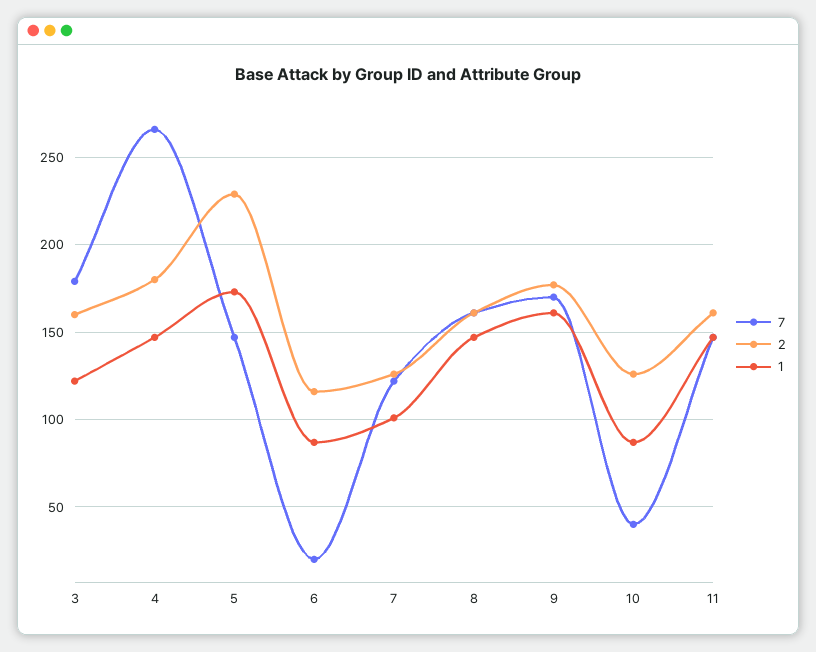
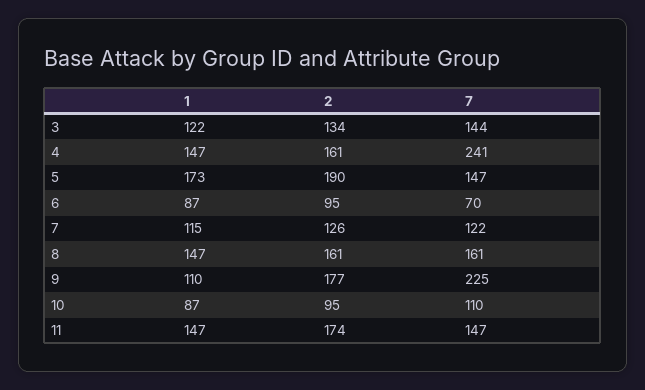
7, 3: 180 -> 144
2, 3: 160 -> 134
7, 4: 265 -> 241
2, 4: 180 -> 161
2, 5: 230 -> 190
7, 6: 20 -> 70
2, 6: 115 -> 95
1, 7: 100 -> 115
7, 9: 170 -> 225
1, 9: 160 -> 110
7, 10: 40 -> 110
2, 10: 125 -> 95
2, 11: 160 -> 174

